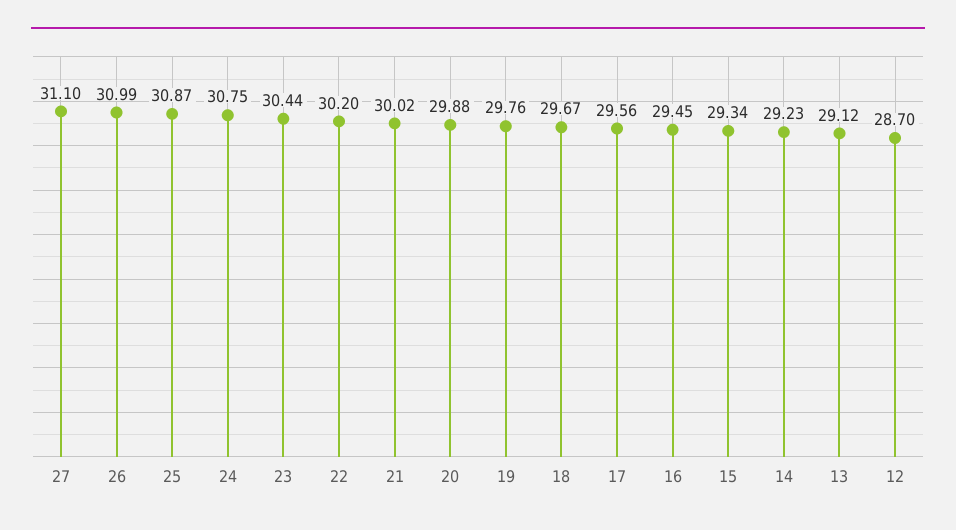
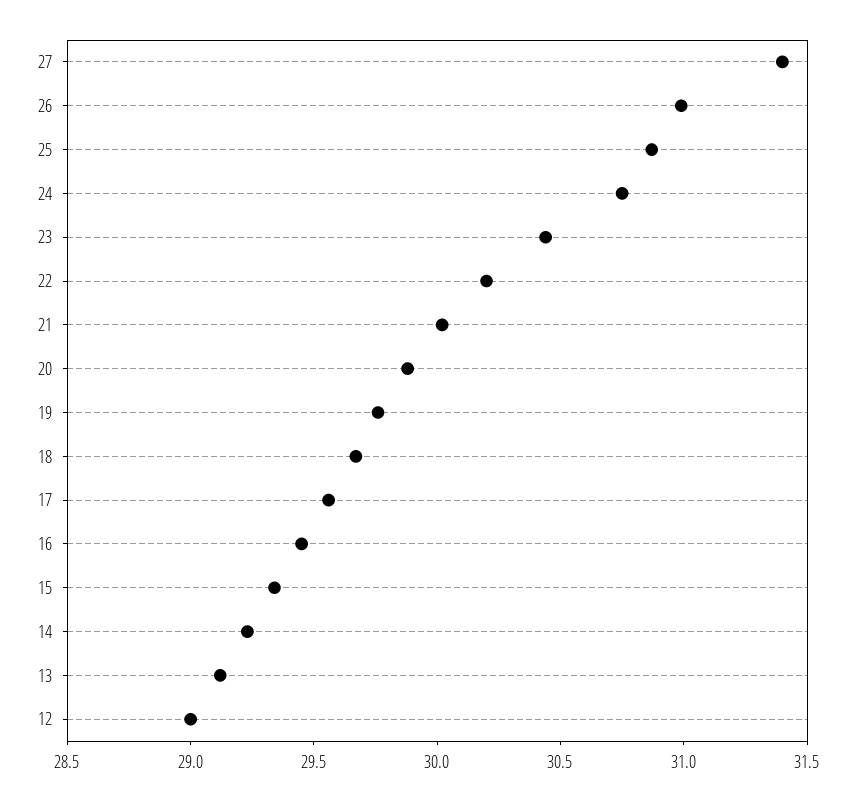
27: 31.1 -> 31.4
12: 28.7 -> 29

